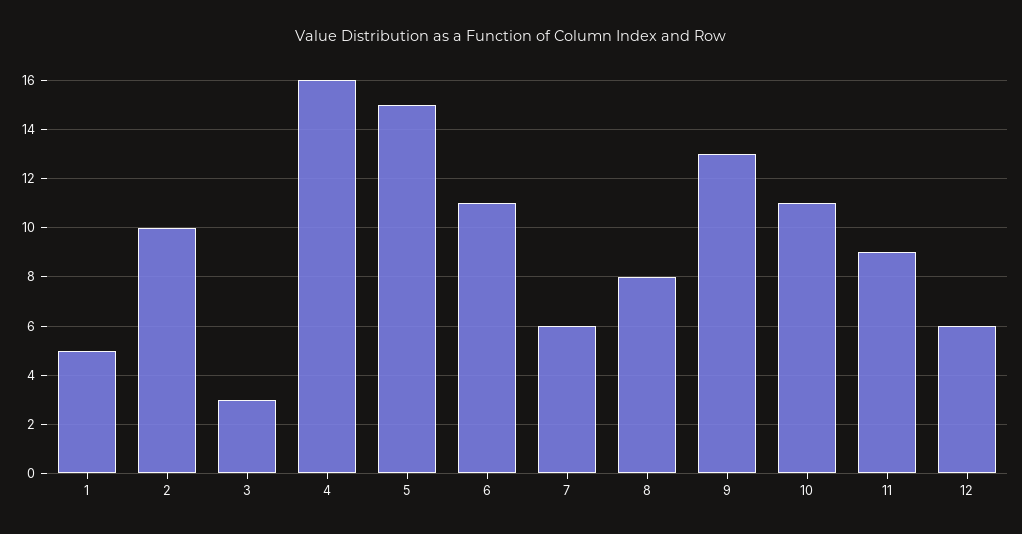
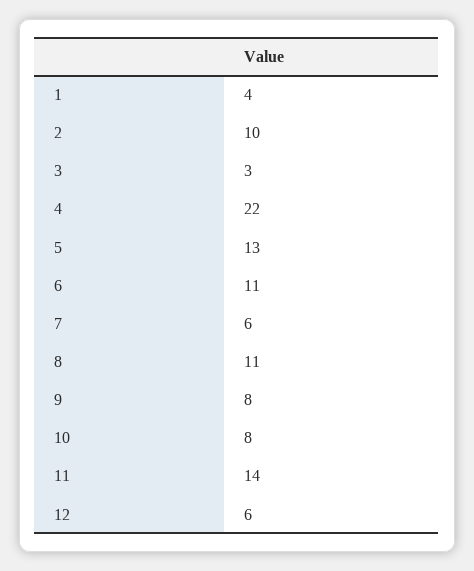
1: 5 -> 4
4: 16 -> 22
5: 15 -> 13
8: 8 -> 11
9: 13 -> 8
10: 11 -> 8
11: 9 -> 14

